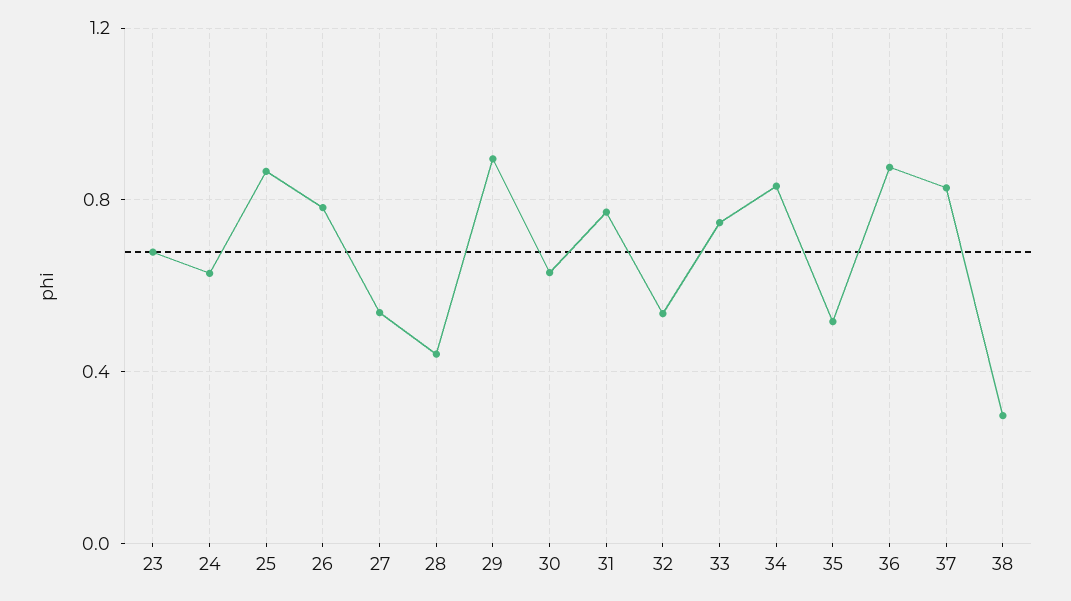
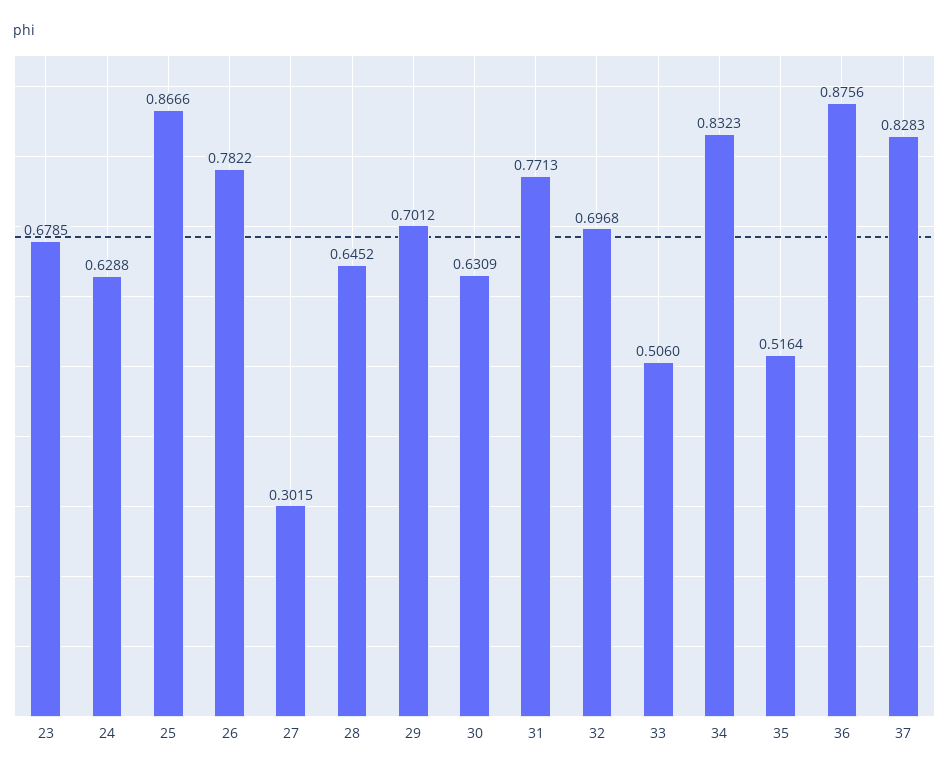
27: 0.55 -> 0.3015
28: 0.45 -> 0.6452
29: 0.9 -> 0.7012
32: 0.55 -> 0.6968
33: 0.75 -> 0.506
38: 0.3 -> none

